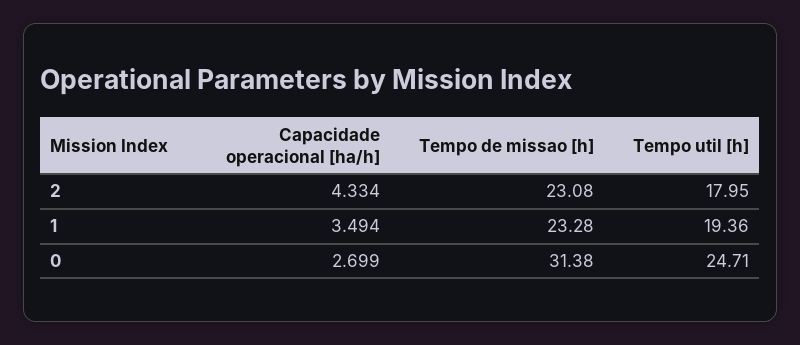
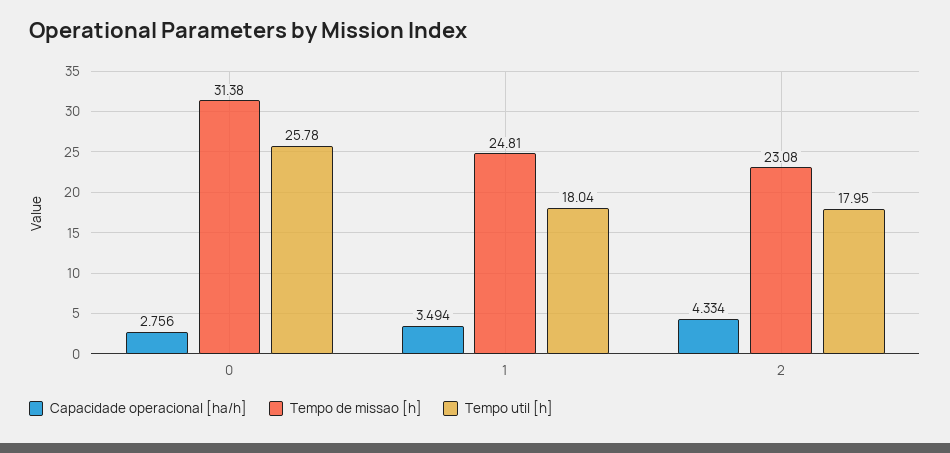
Tempo de missao [h], 1: 23.28 -> 24.81
Tempo util [h], 1: 19.36 -> 18.04
Capacidade operacional [ha/h], 0: 2.699 -> 2.756
Tempo util [h], 0: 24.71 -> 25.78

